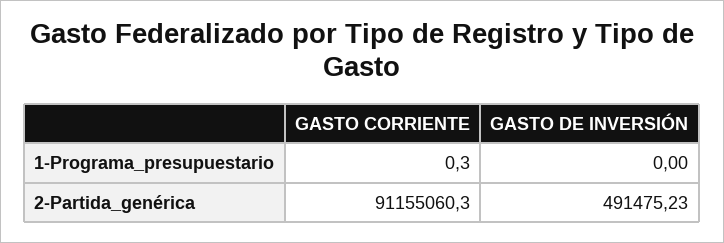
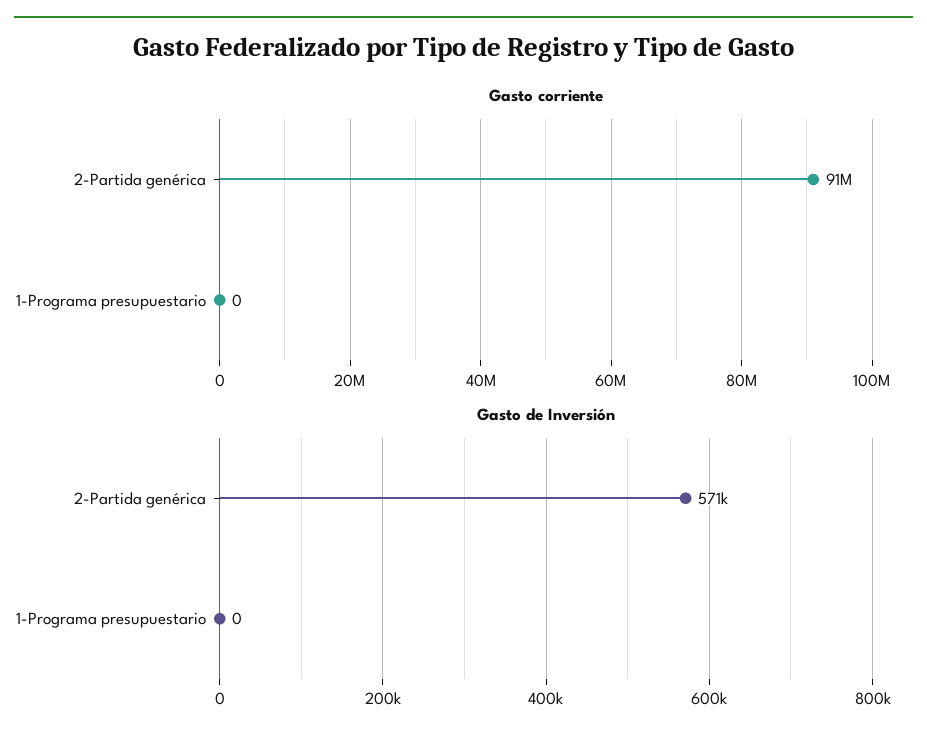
GASTO CORRIENTE, 1-Programa_presupuestario: 0.3 -> 0
GASTO DE INVERSIÓN, 2-Partida_genérica: 491475.23 -> 571000

